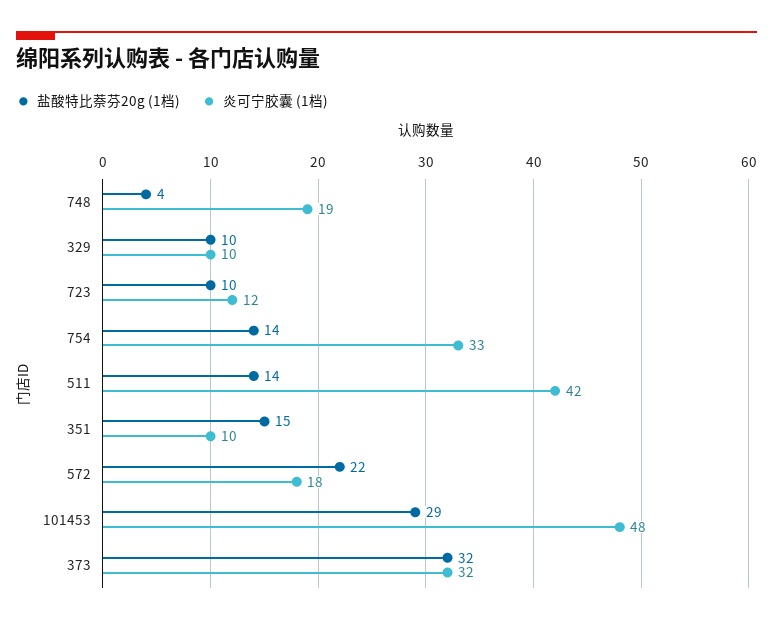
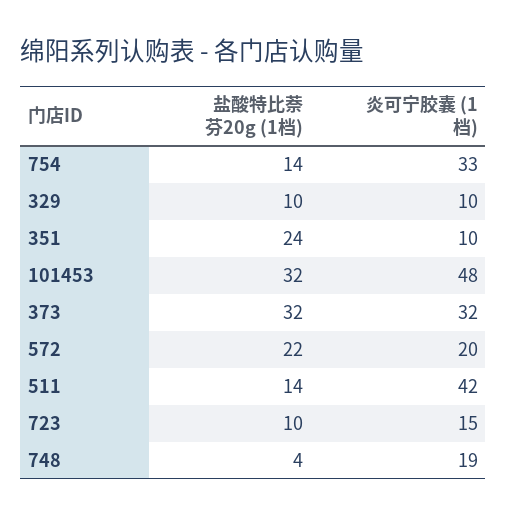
炎可宁胶囊 (1档), 723: 12 -> 15
盐酸特比萘芬20g (1档), 351: 15 -> 24
炎可宁胶囊 (1档), 572: 18 -> 20
盐酸特比萘芬20g (1档), 101453: 29 -> 32

